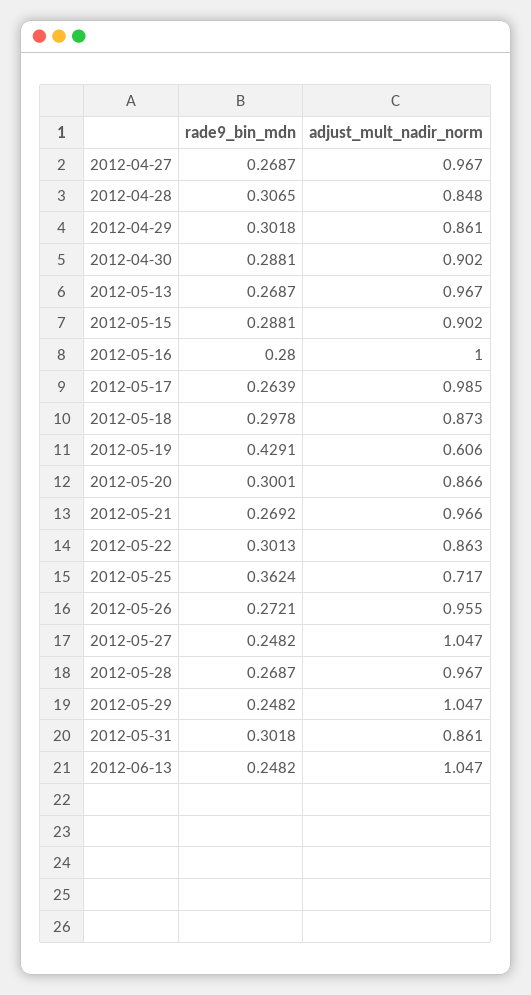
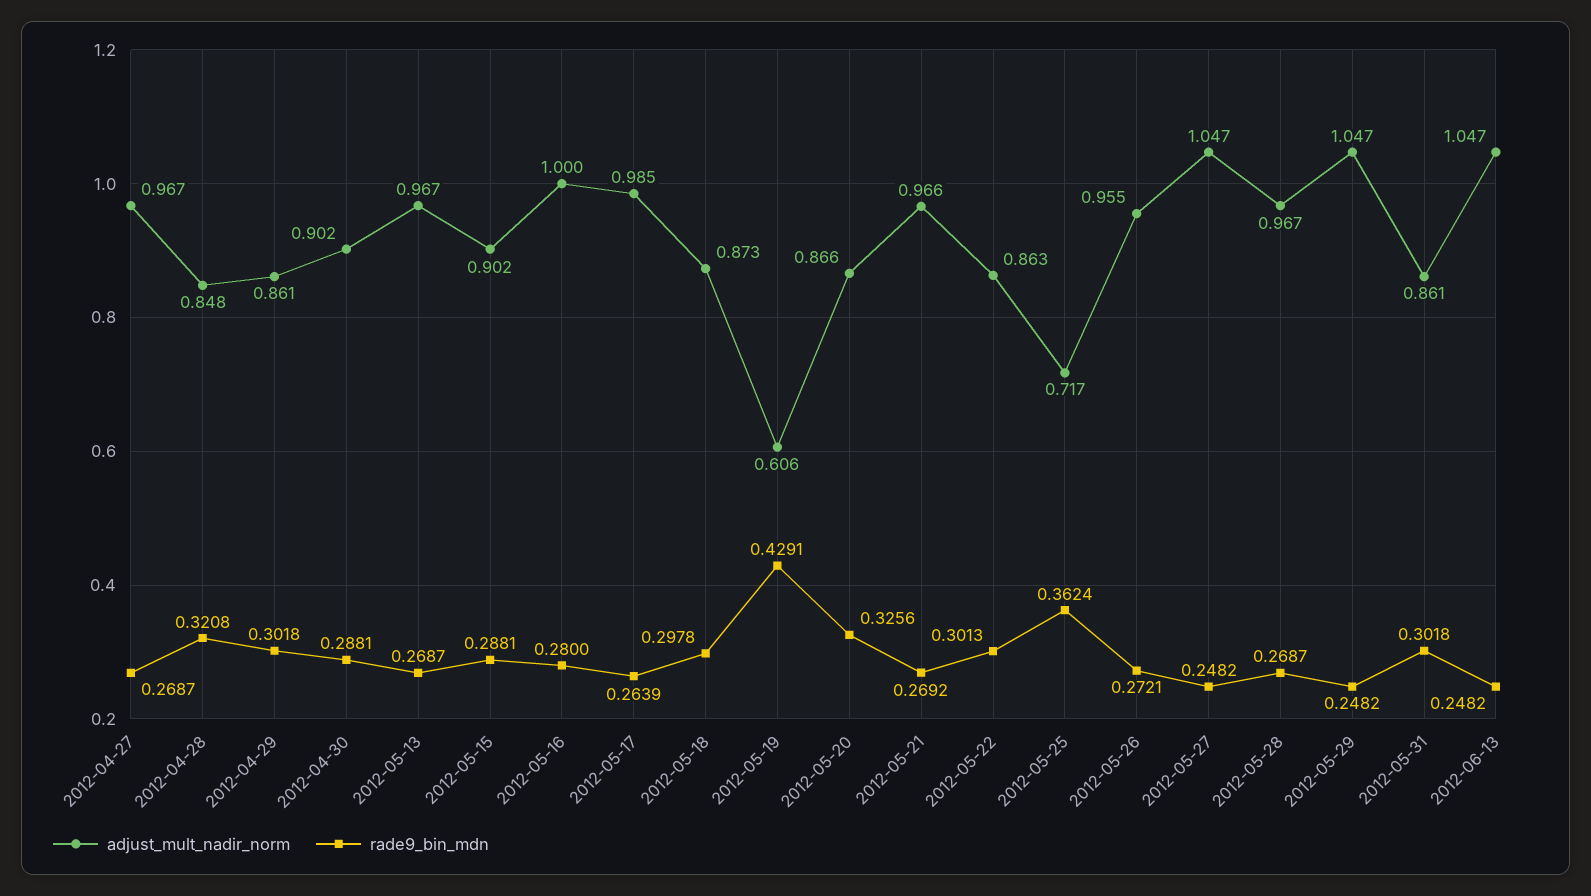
rade9_bin_mdn, 2012-04-28: 0.3065 -> 0.3208
rade9_bin_mdn, 2012-05-20: 0.3001 -> 0.3256

